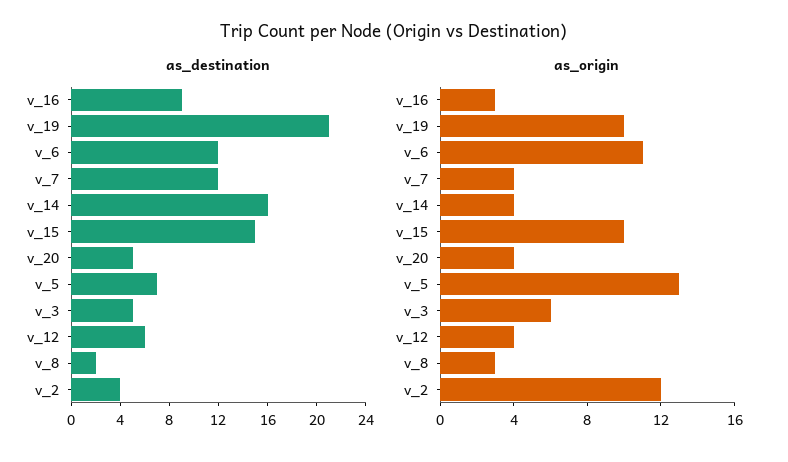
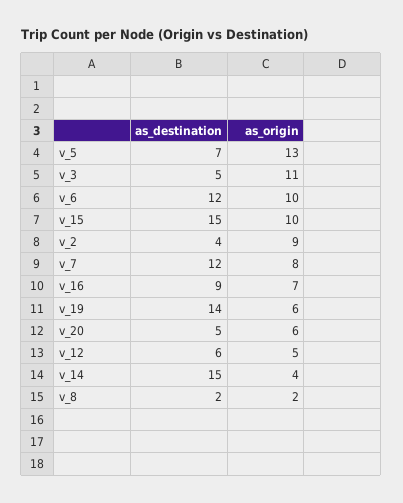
as_destination, v_19: 21 -> 14
as_destination, v_14: 16 -> 15
as_origin, v_16: 3 -> 7
as_origin, v_19: 10 -> 6
as_origin, v_6: 11 -> 10
as_origin, v_7: 4 -> 8
as_origin, v_20: 4 -> 6
as_origin, v_3: 6 -> 11
as_origin, v_12: 4 -> 5
as_origin, v_8: 3 -> 2
as_origin, v_2: 12 -> 9

